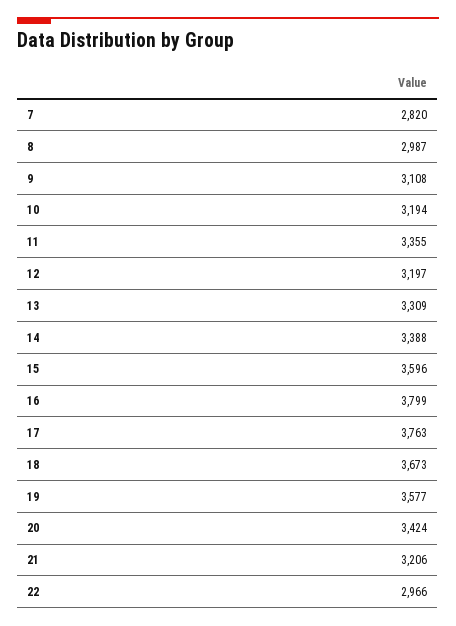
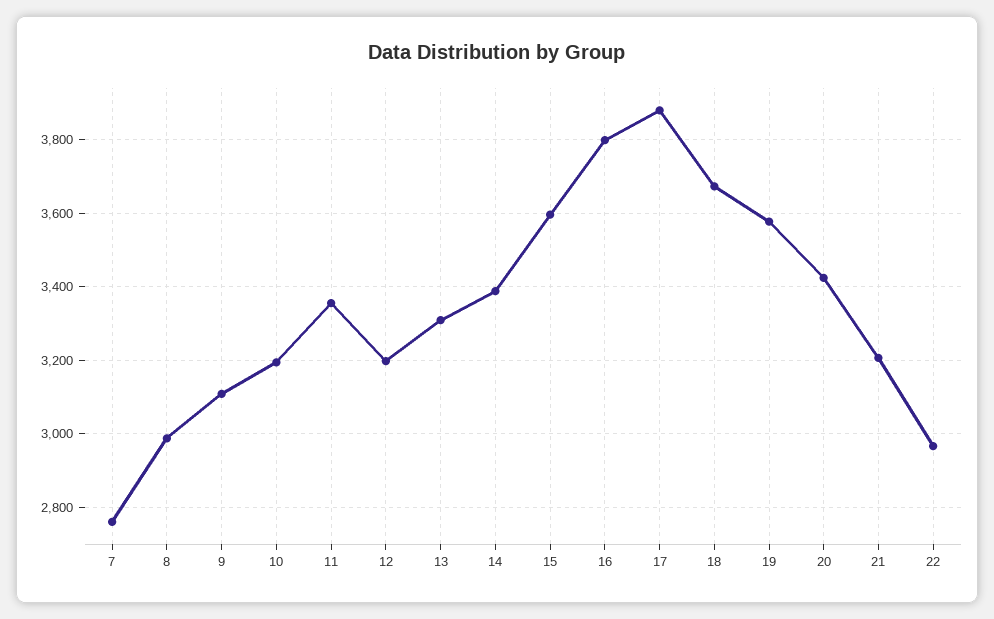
7: 2820 -> 2760
17: 3763 -> 3880

